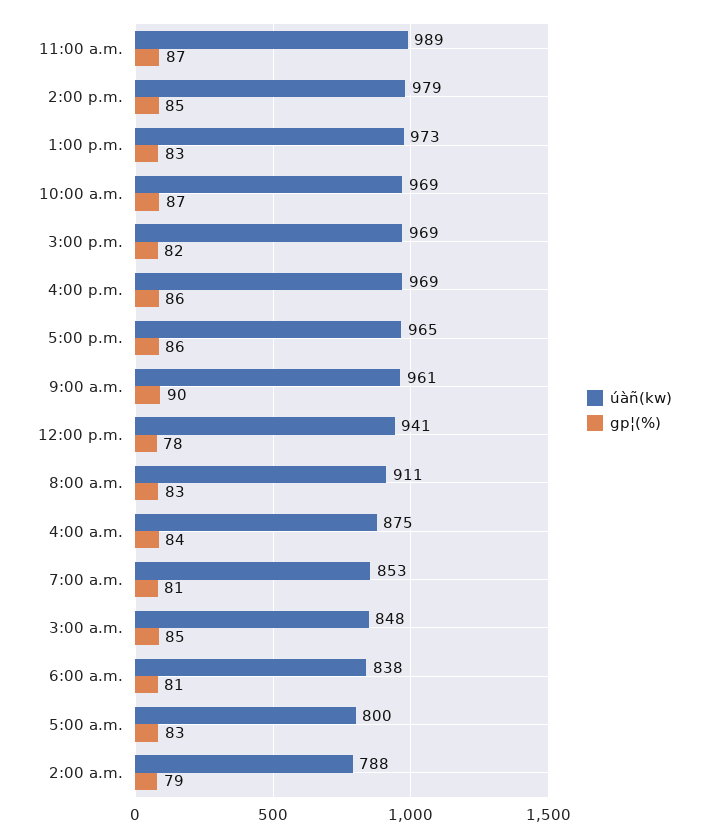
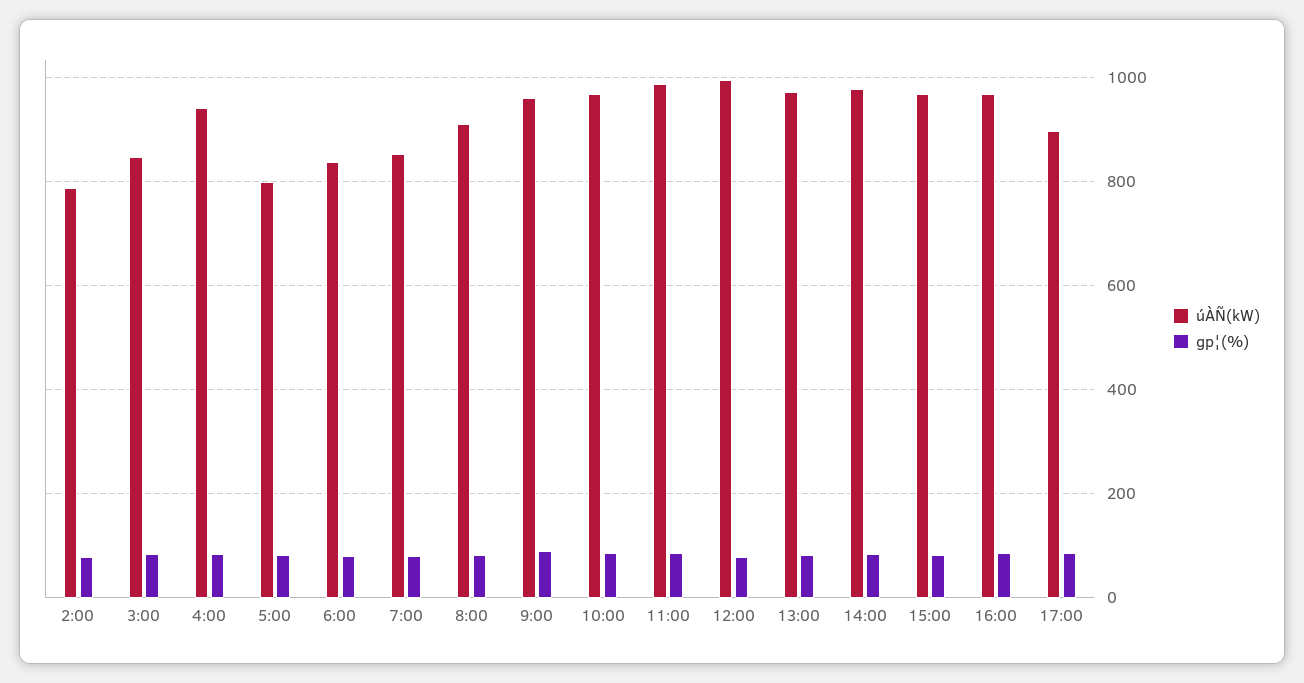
úàñ(kw), 5:00 p.m.: 965 -> 900
úàñ(kw), 12:00 p.m.: 941 -> 1000
úàñ(kw), 4:00 a.m.: 875 -> 940

